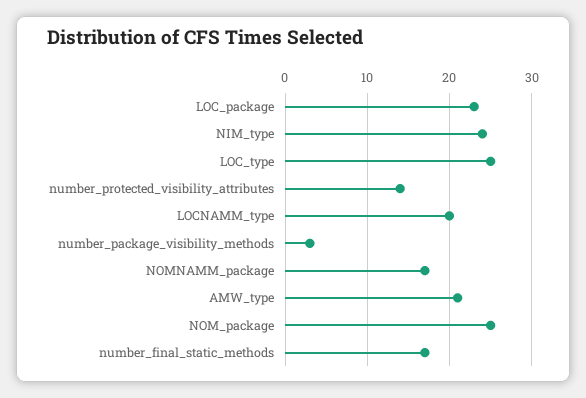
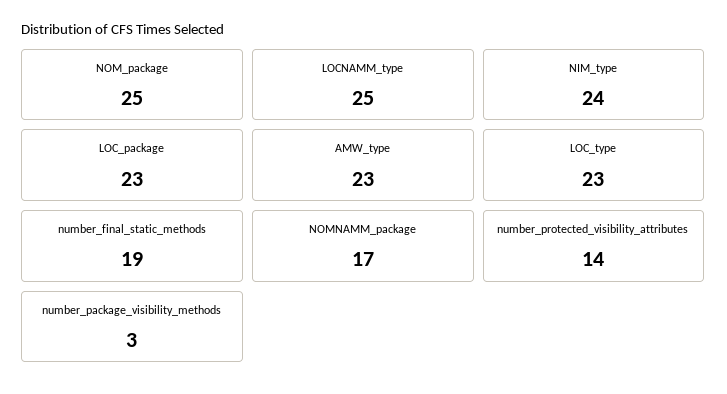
LOC_type: 25 -> 23
LOCNAMM_type: 20 -> 25
AMW_type: 21 -> 23
number_final_static_methods: 17 -> 19

